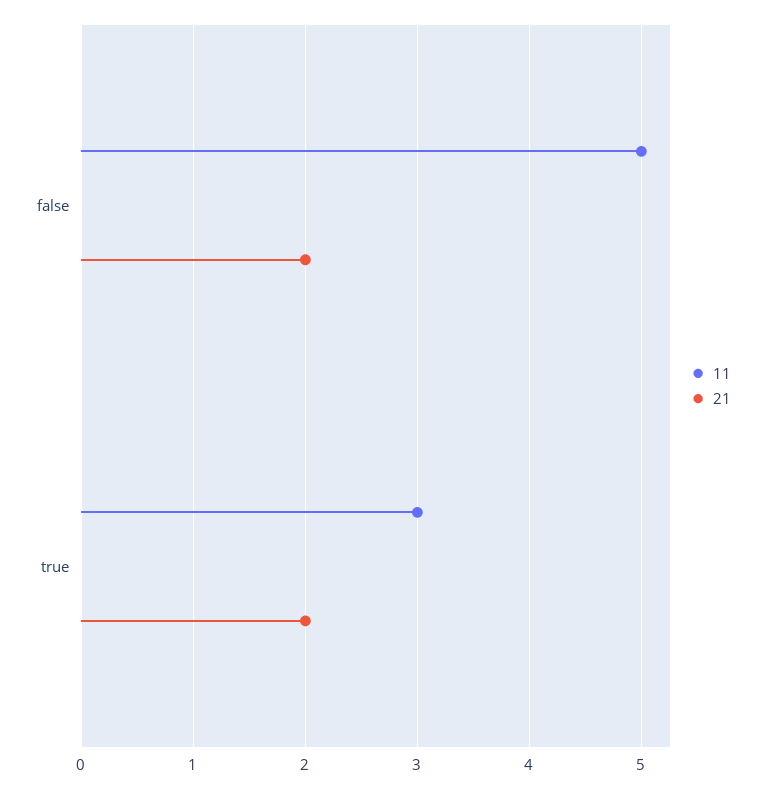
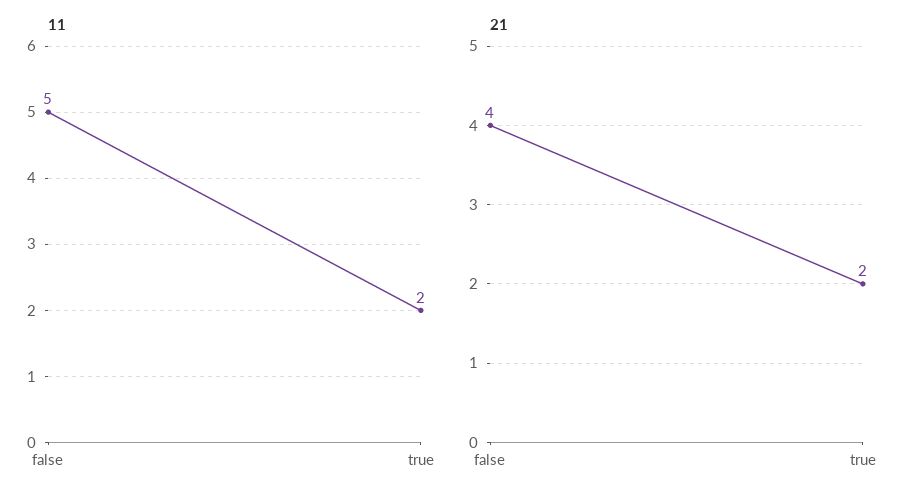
21, false: 2 -> 4
11, true: 3 -> 2

